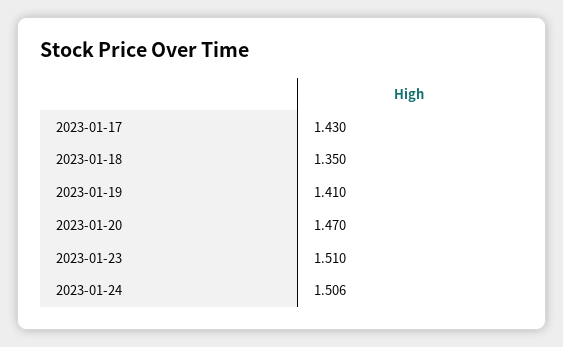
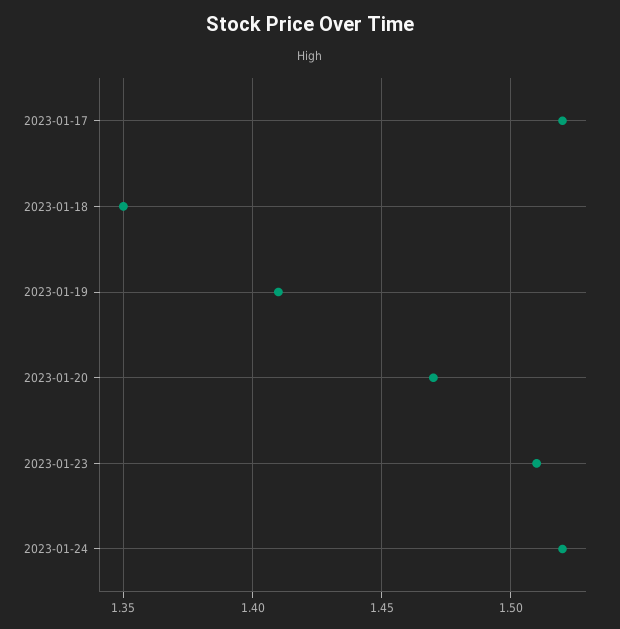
2023-01-17: 1.43 -> 1.52
2023-01-24: 1.506 -> 1.52

